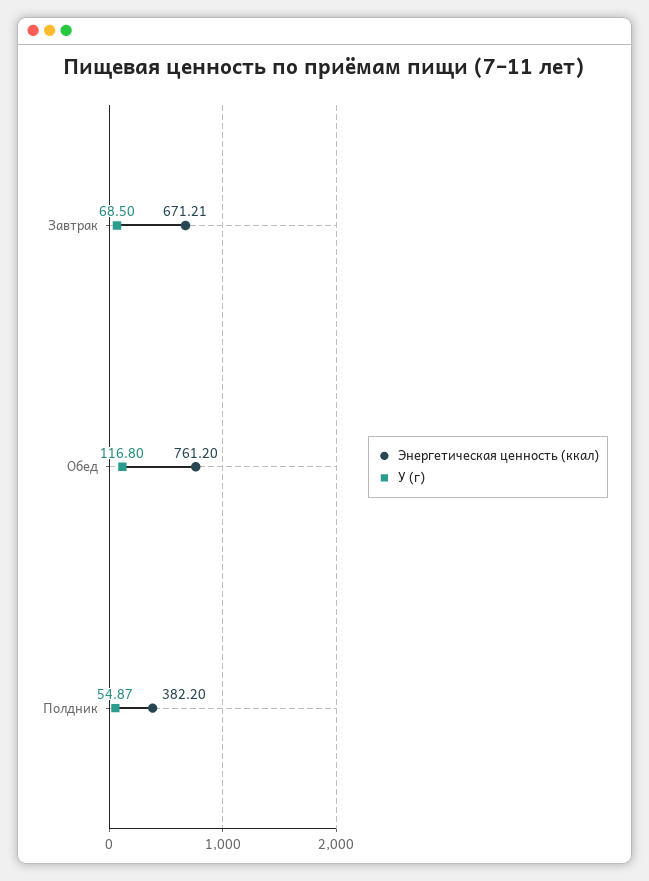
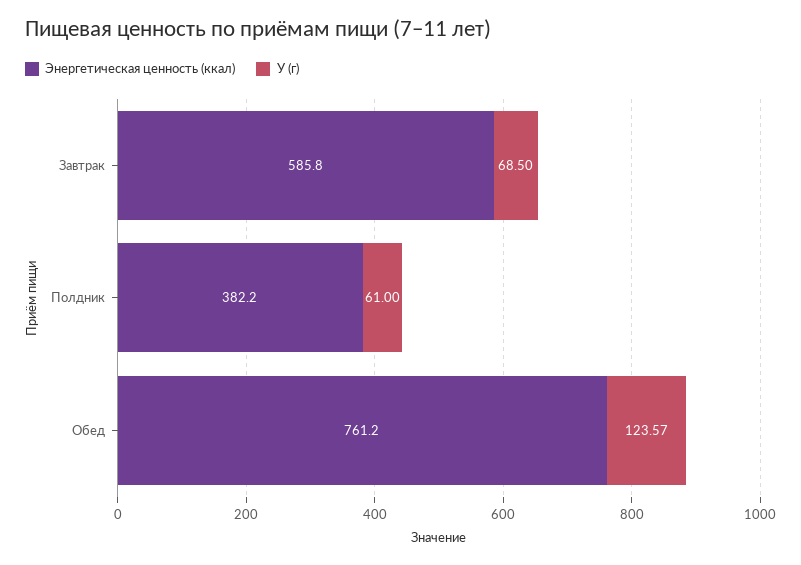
Энергетическая ценность (ккал), Завтрак: 671.21 -> 585.8
У (г), Обед: 116.8 -> 123.57
У (г), Полдник: 54.87 -> 61

